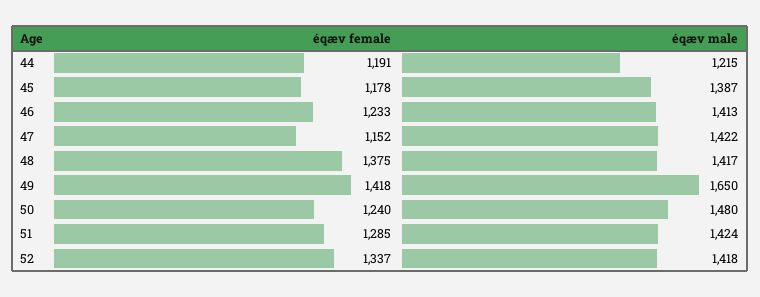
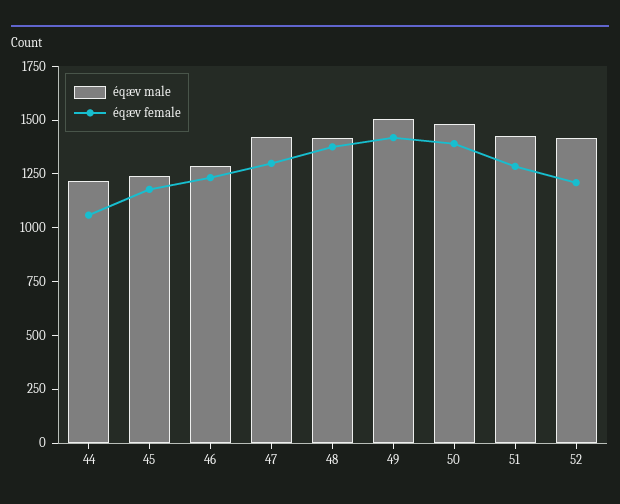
éqæv female, 44: 1191 -> 1050
éqæv male, 45: 1387 -> 1250
éqæv male, 46: 1413 -> 1300
éqæv female, 47: 1152 -> 1300
éqæv male, 49: 1650 -> 1500
éqæv female, 50: 1240 -> 1400
éqæv female, 52: 1337 -> 1200

